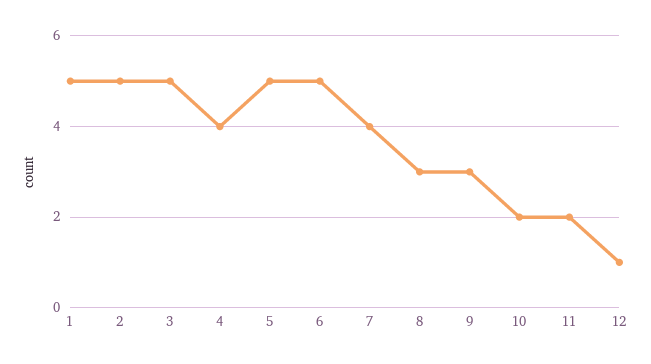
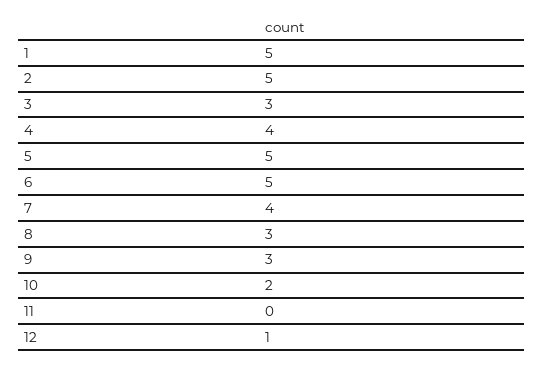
3: 5 -> 3
11: 2 -> 0

